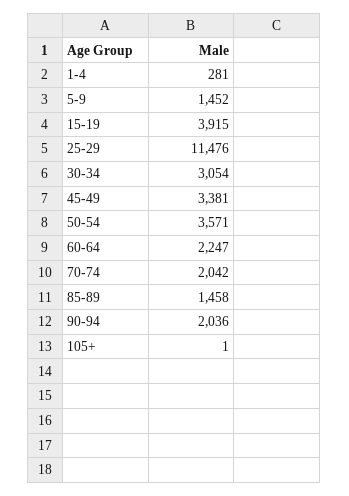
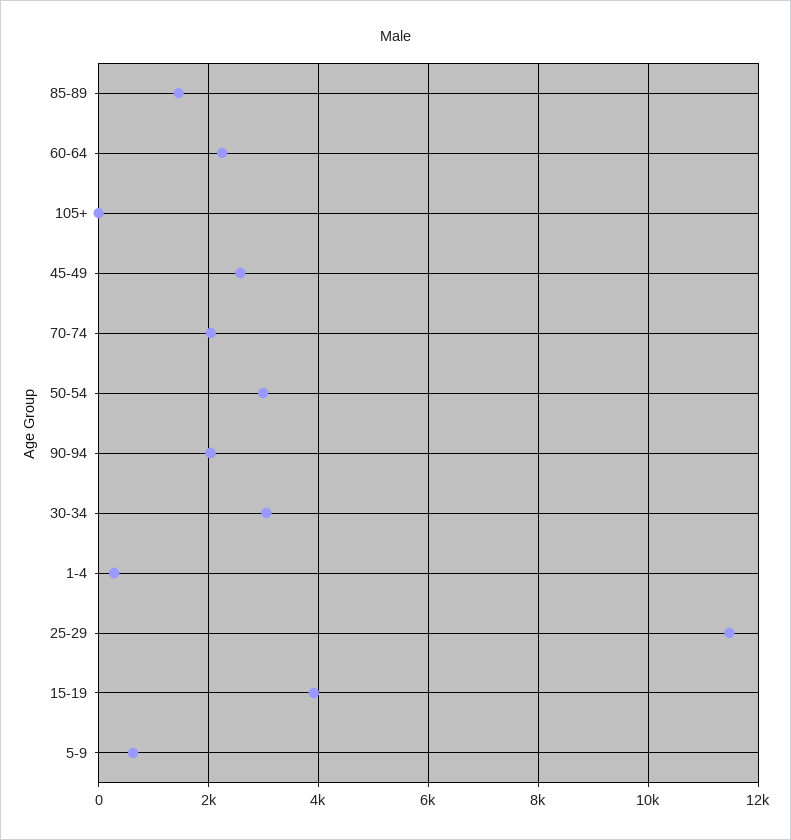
5-9: 1452 -> 600
45-49: 3381 -> 2600
50-54: 3571 -> 3000

